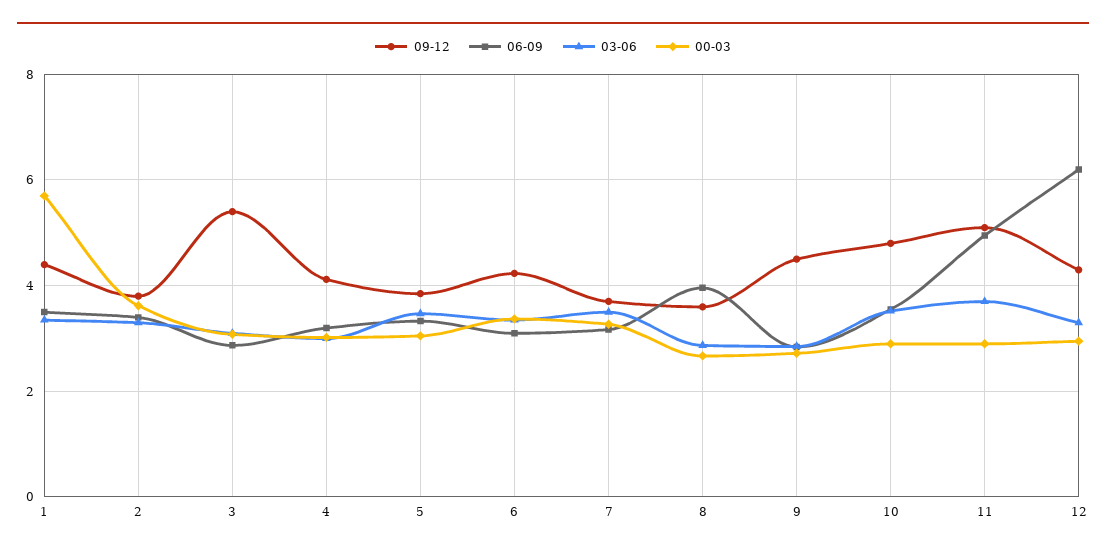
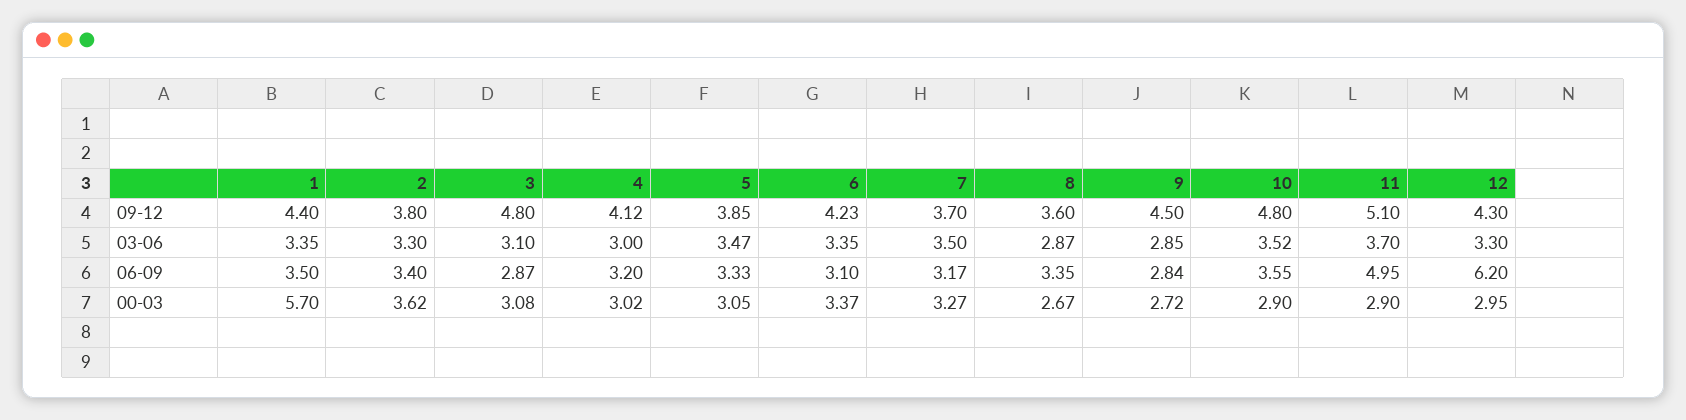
09-12, 3: 5.4 -> 4.8
06-09, 8: 4 -> 3.35

